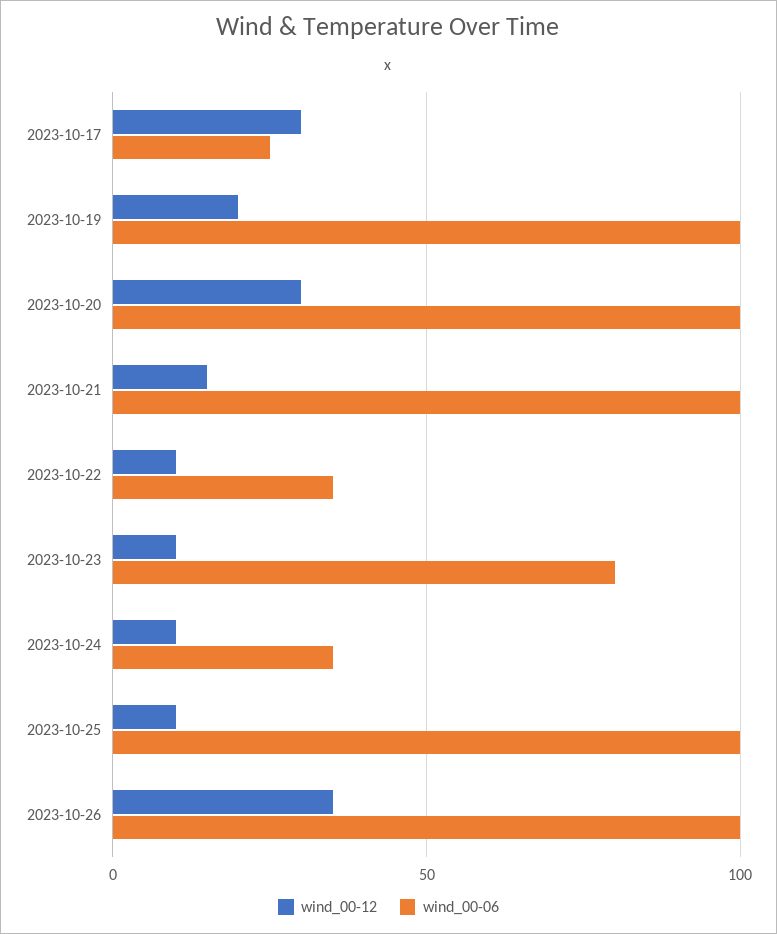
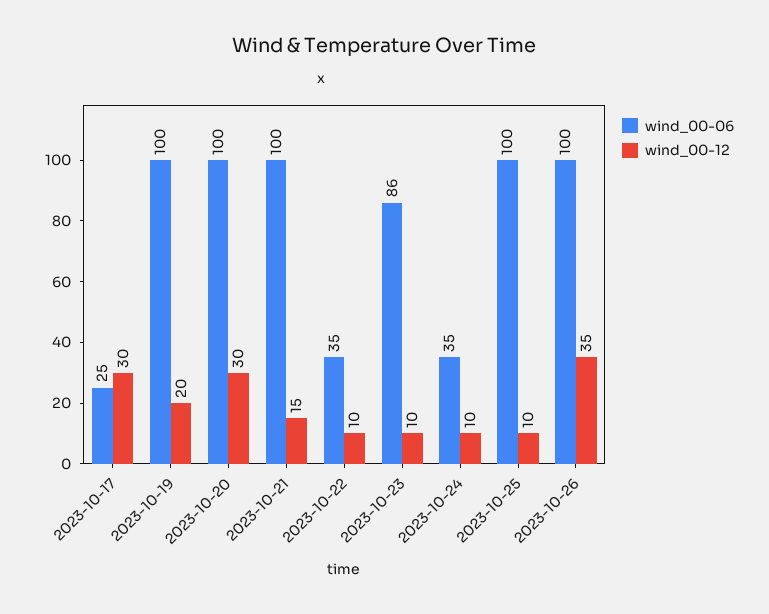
wind_00-06, 2023-10-23: 80 -> 86

